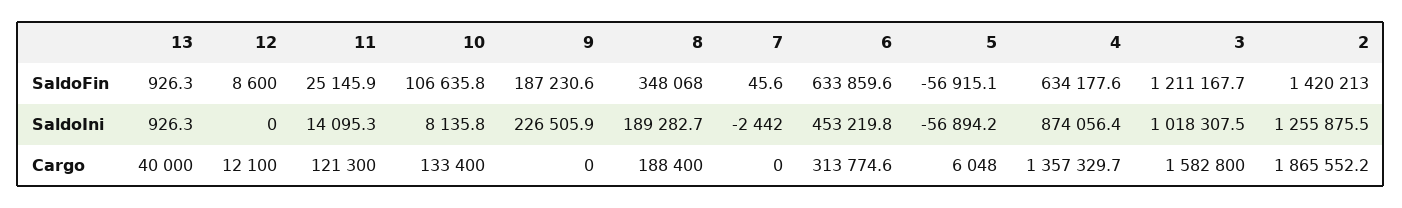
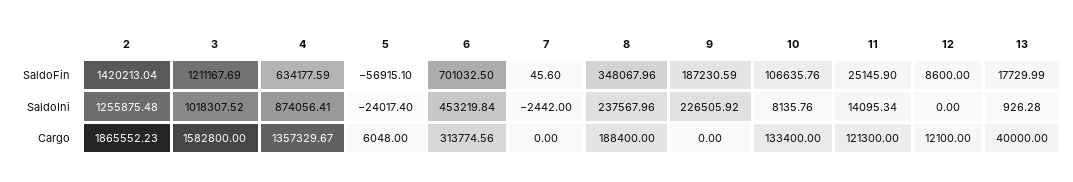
13, SaldoFin: 926.3 -> 17729.99
6, SaldoFin: 633859.6 -> 701032.5
8, SaldoIni: 189282.7 -> 237567.96
5, SaldoIni: -56894.2 -> -24017.4

